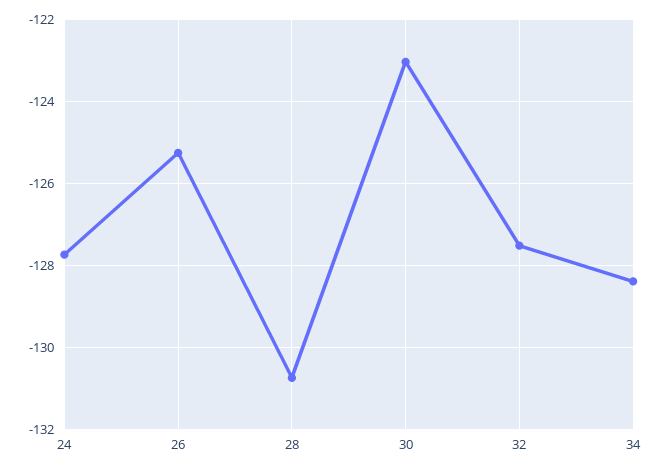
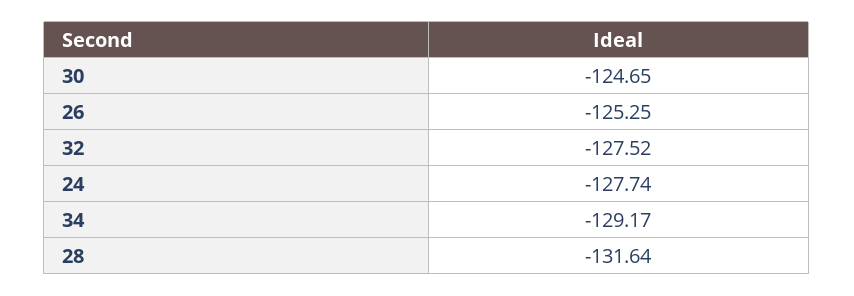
28: -130.8 -> -131.64
30: -123 -> -124.65
34: -128.4 -> -129.17

